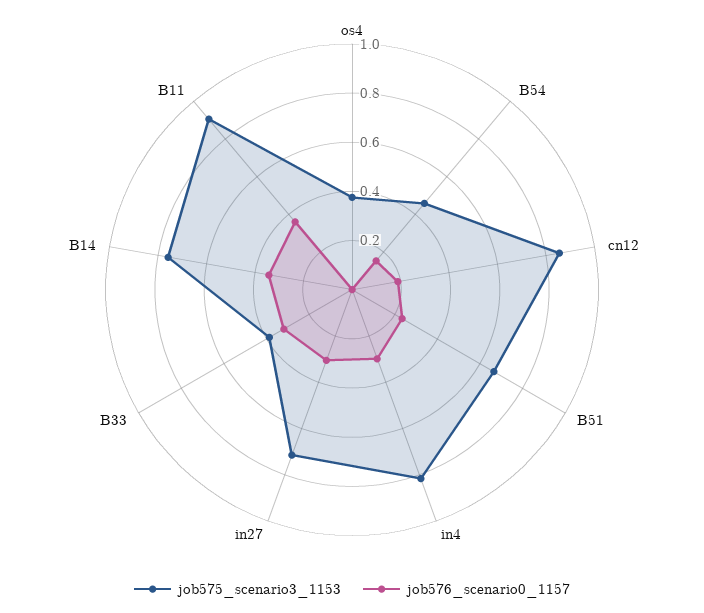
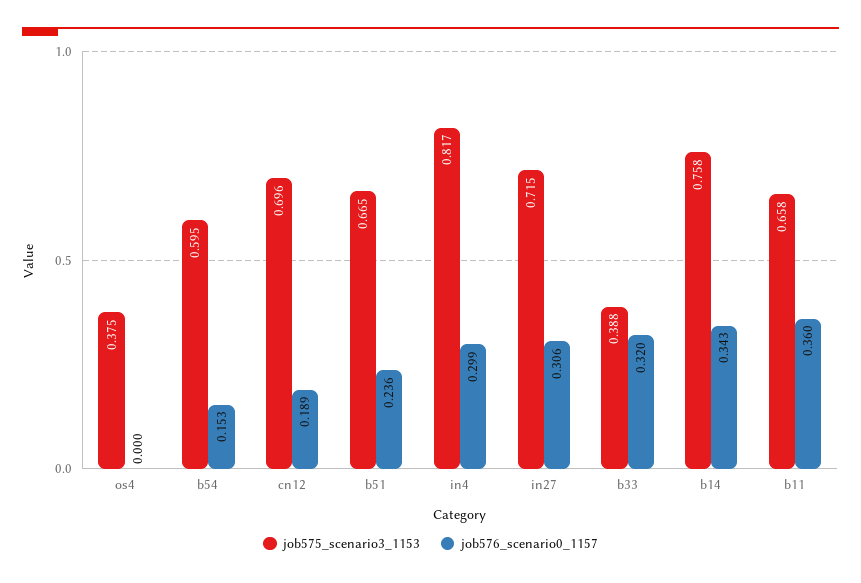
job575_scenario3_1153, B54: 0.45 -> 0.595
job575_scenario3_1153, cn12: 0.85 -> 0.696
job575_scenario3_1153, B11: 0.9 -> 0.658

